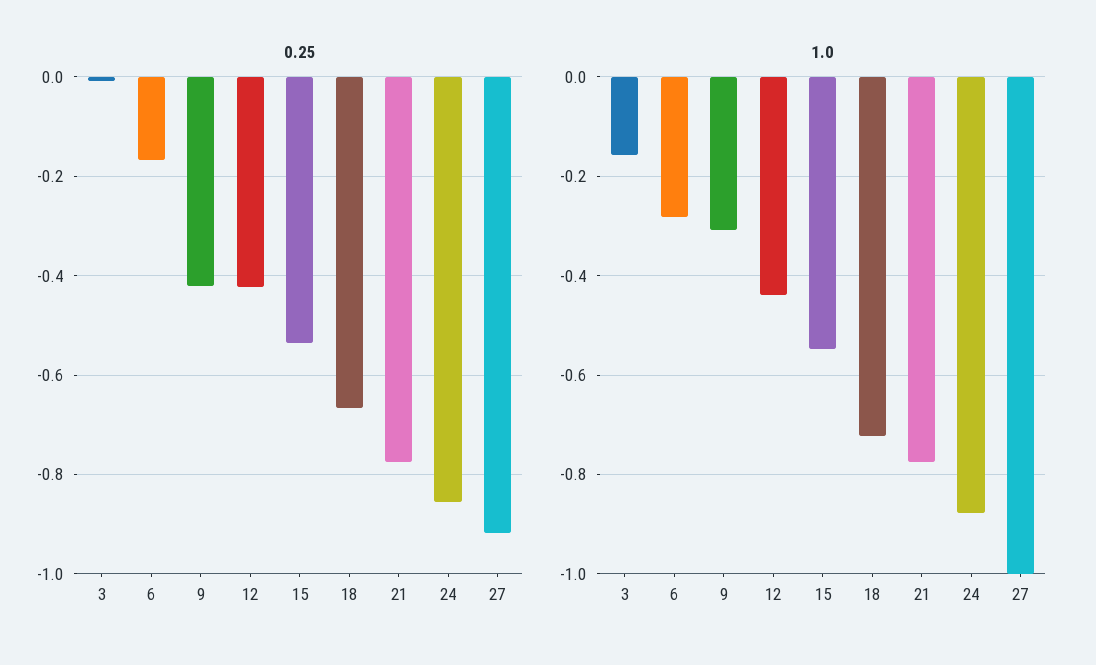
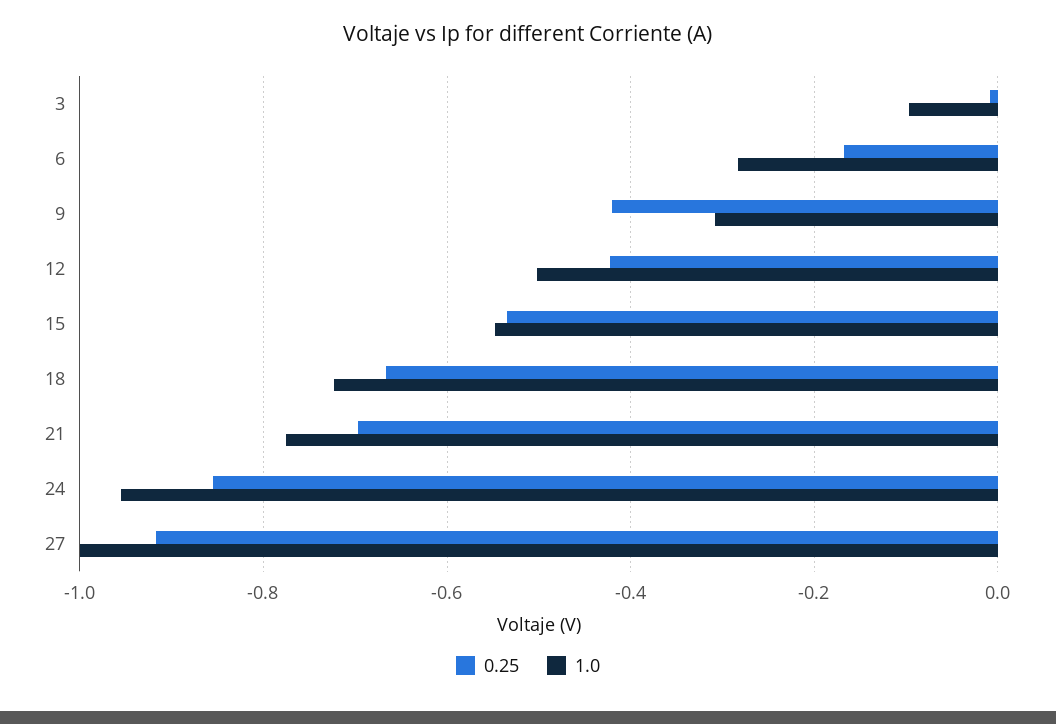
0.25, 21: -0.78 -> -0.7
1.0, 3: -0.16 -> -0.1
1.0, 12: -0.44 -> -0.5
1.0, 24: -0.88 -> -0.96

